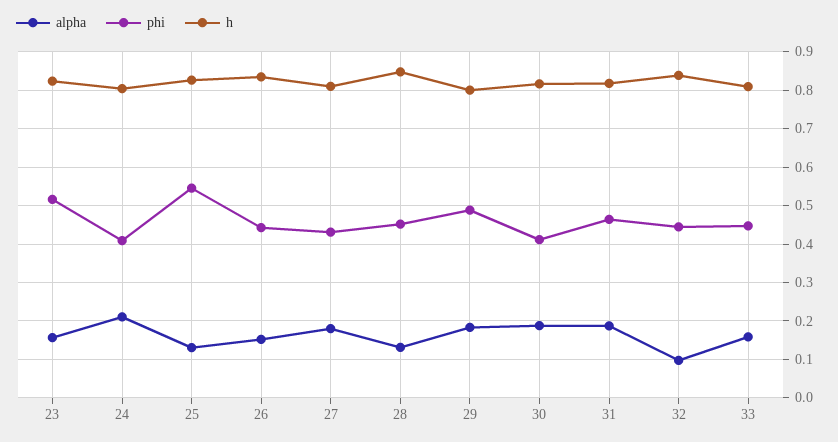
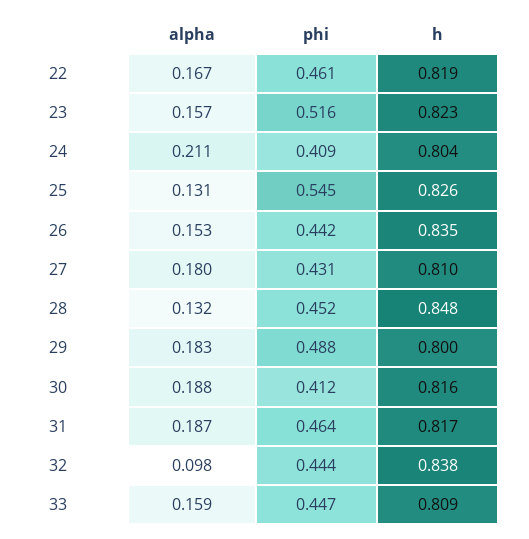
alpha, 22: none -> 0.167
phi, 22: none -> 0.461
h, 22: none -> 0.819

